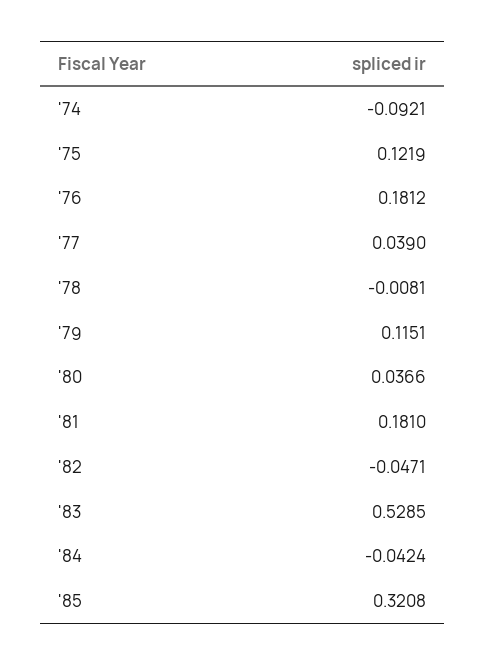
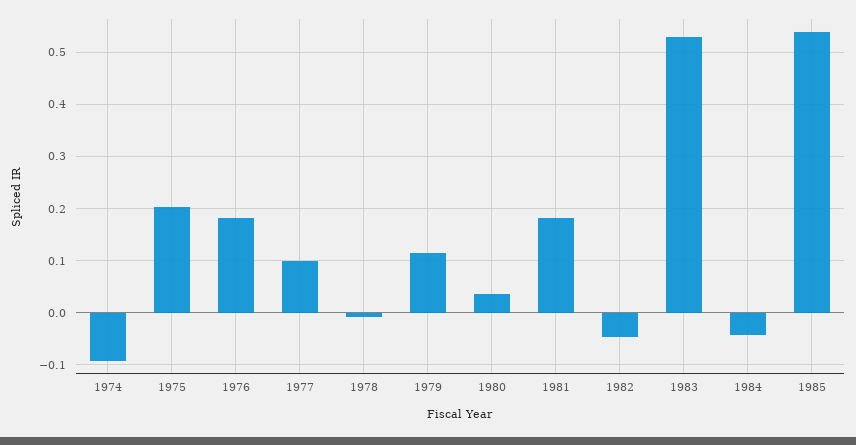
'75: 0.1219 -> 0.2
'77: 0.039 -> 0.1
'85: 0.3208 -> 0.54

